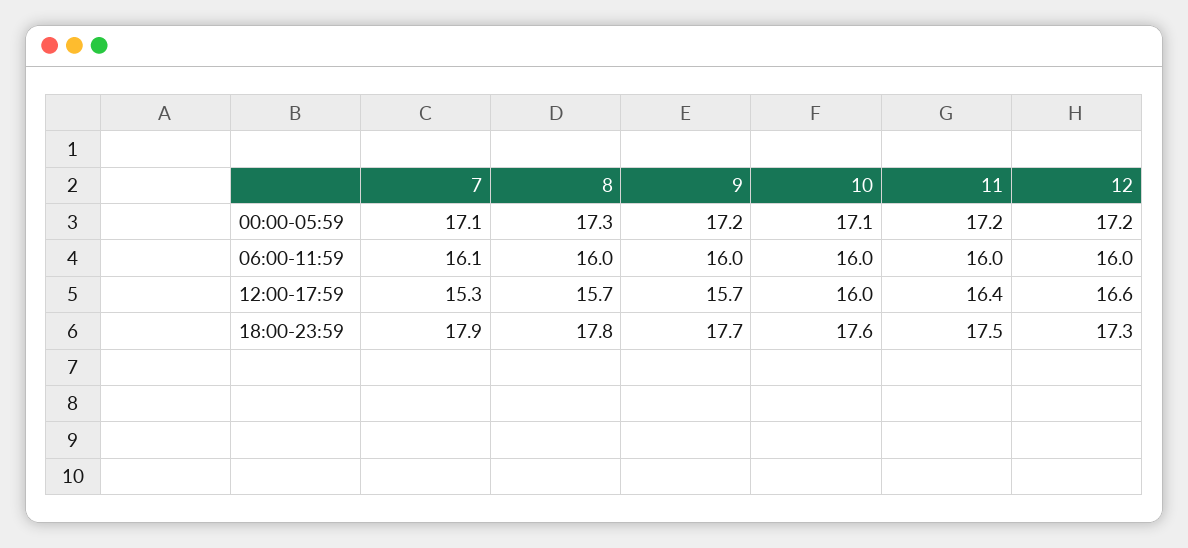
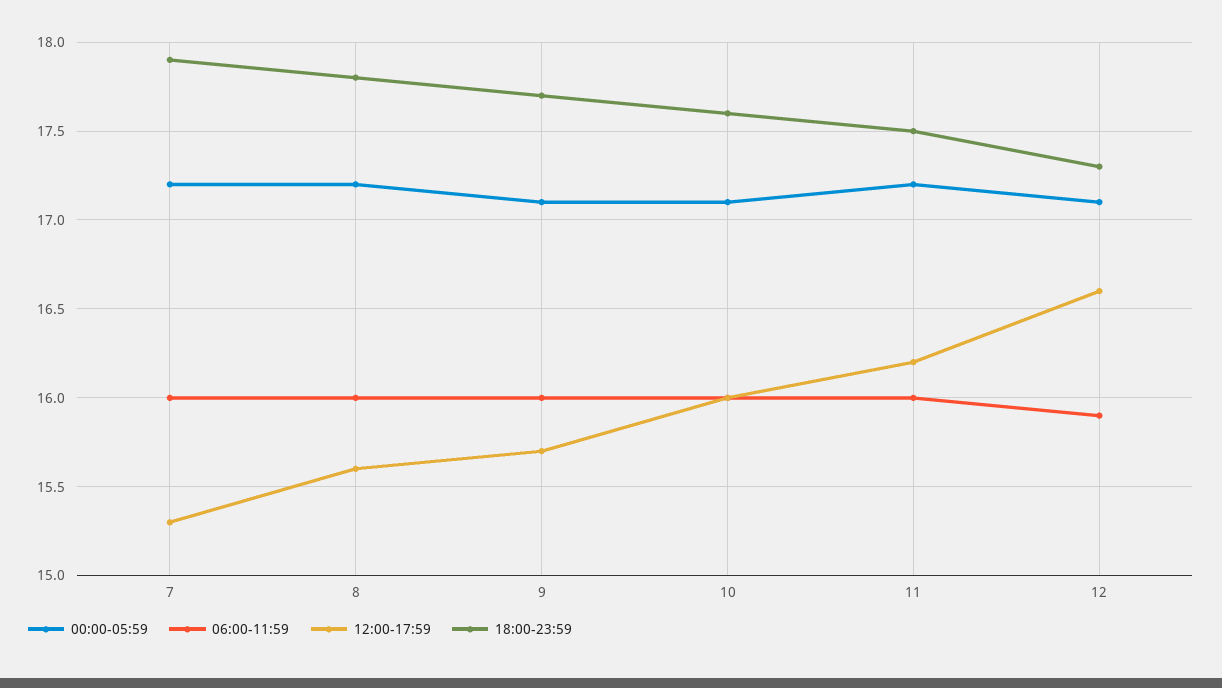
00:00-05:59, 7: 17.1 -> 17.2
00:00-05:59, 8: 17.3 -> 17.2
00:00-05:59, 9: 17.2 -> 17.1
00:00-05:59, 12: 17.2 -> 17.1
06:00-11:59, 7: 16.1 -> 16
06:00-11:59, 12: 16 -> 15.9
12:00-17:59, 8: 15.7 -> 15.6
12:00-17:59, 11: 16.4 -> 16.2

